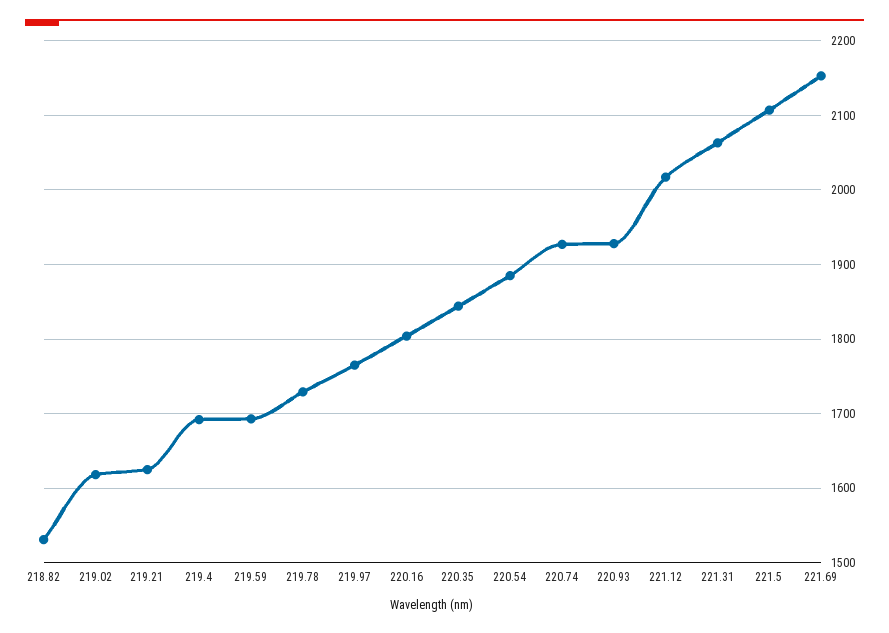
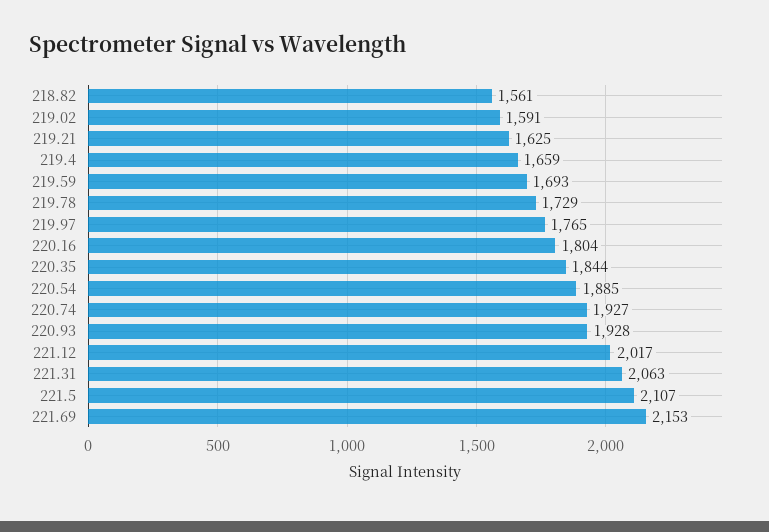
218.82: 1530 -> 1561
219.02: 1620 -> 1591
219.4: 1690 -> 1659

